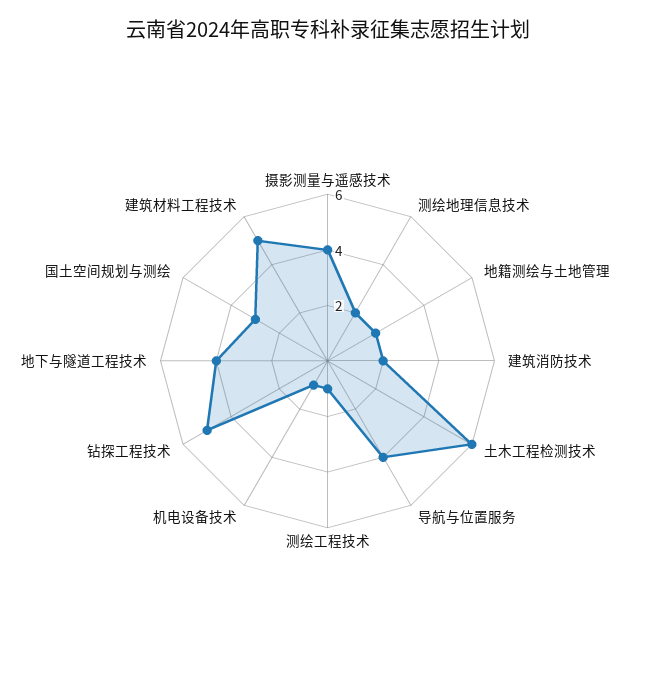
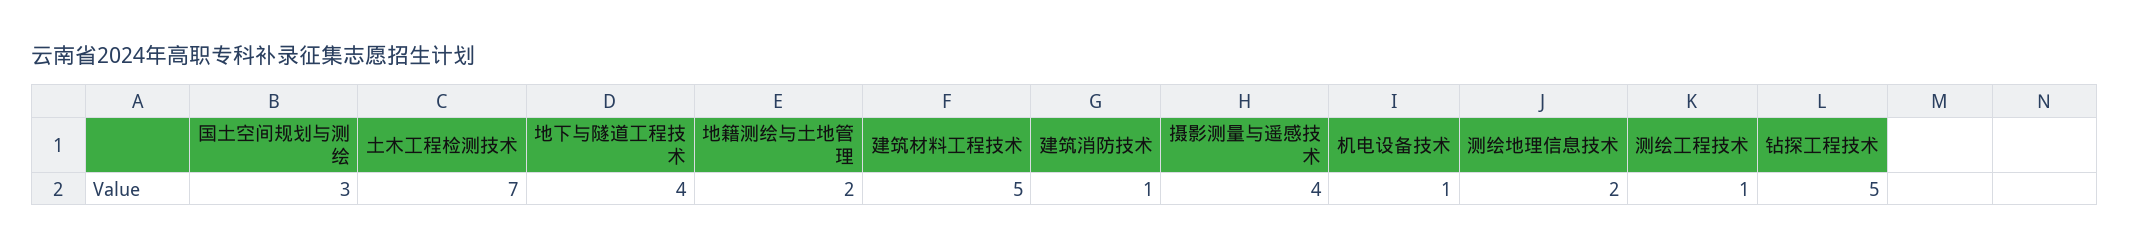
建筑消防技术: 2 -> 1
土木工程检测技术: 6 -> 7
导航与位置服务: 4 -> none

